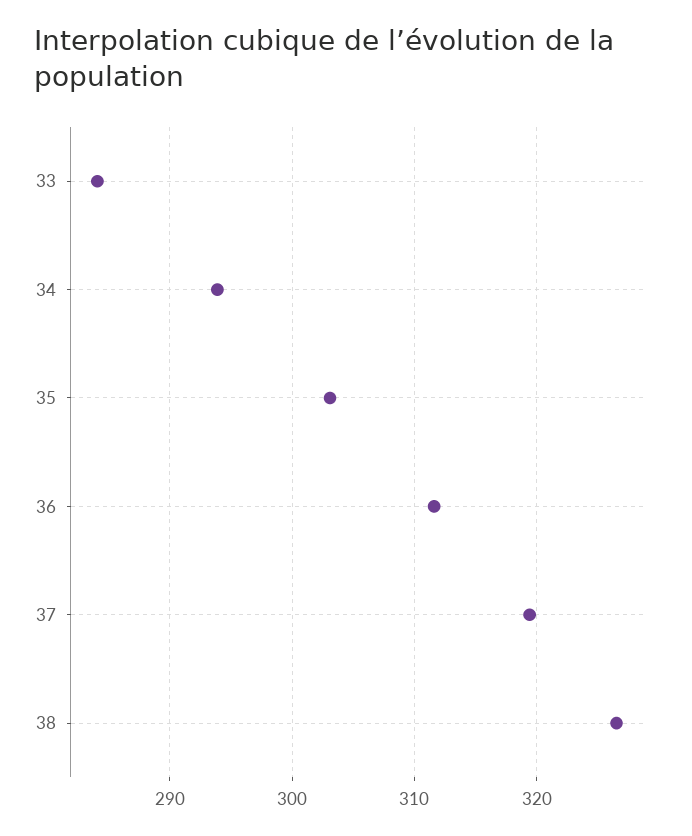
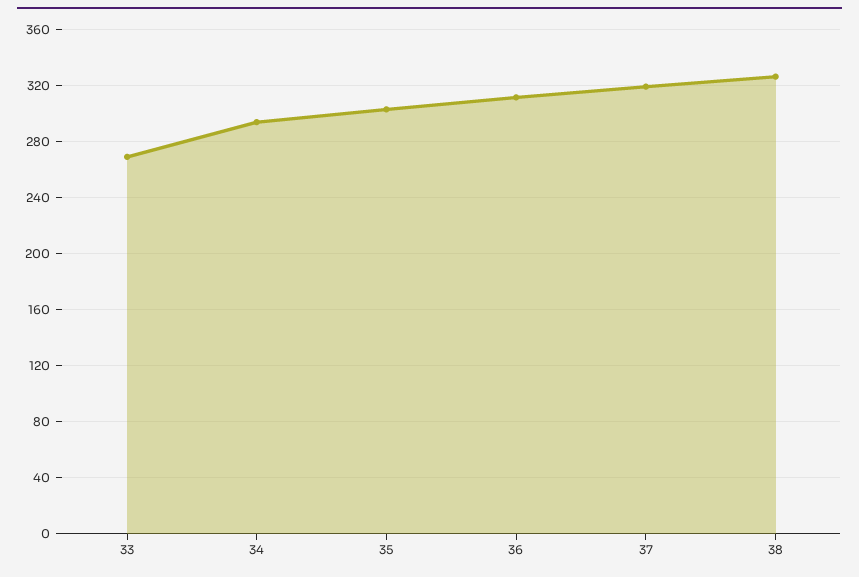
33: 284 -> 270

